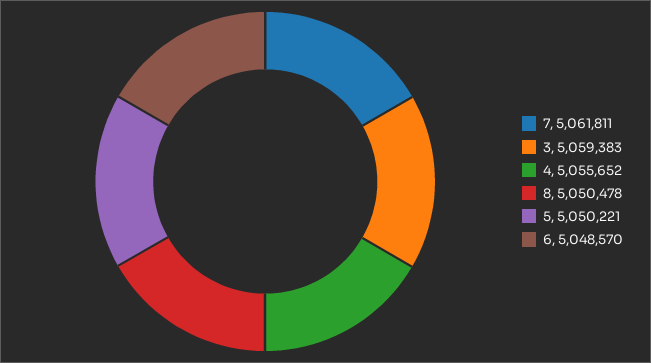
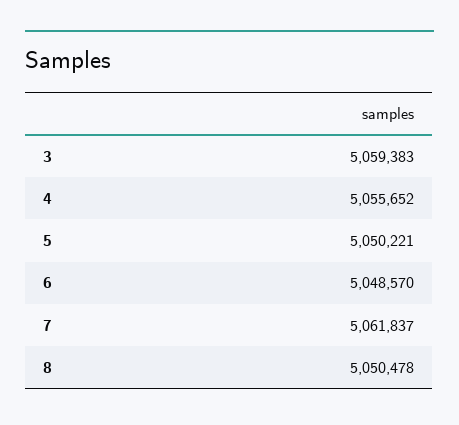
7: 5061811 -> 5061837

